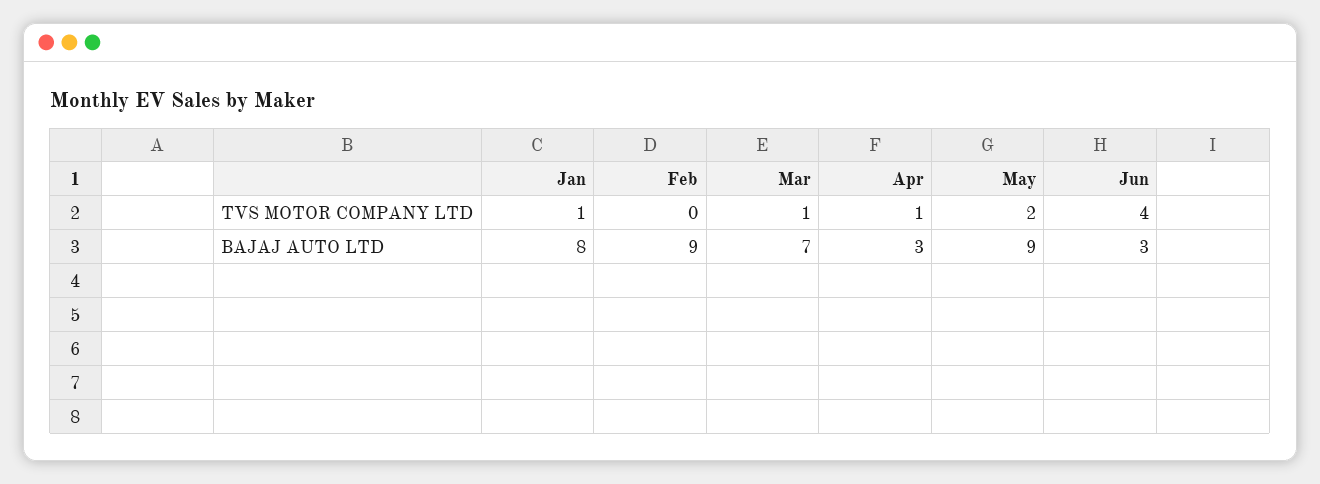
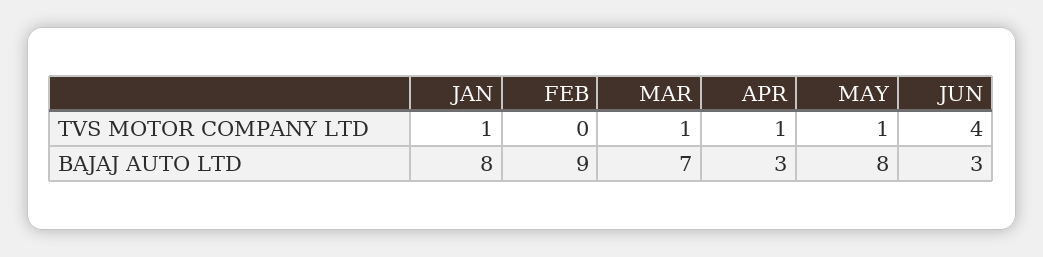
May, TVS MOTOR COMPANY LTD: 2 -> 1
May, BAJAJ AUTO LTD: 9 -> 8

